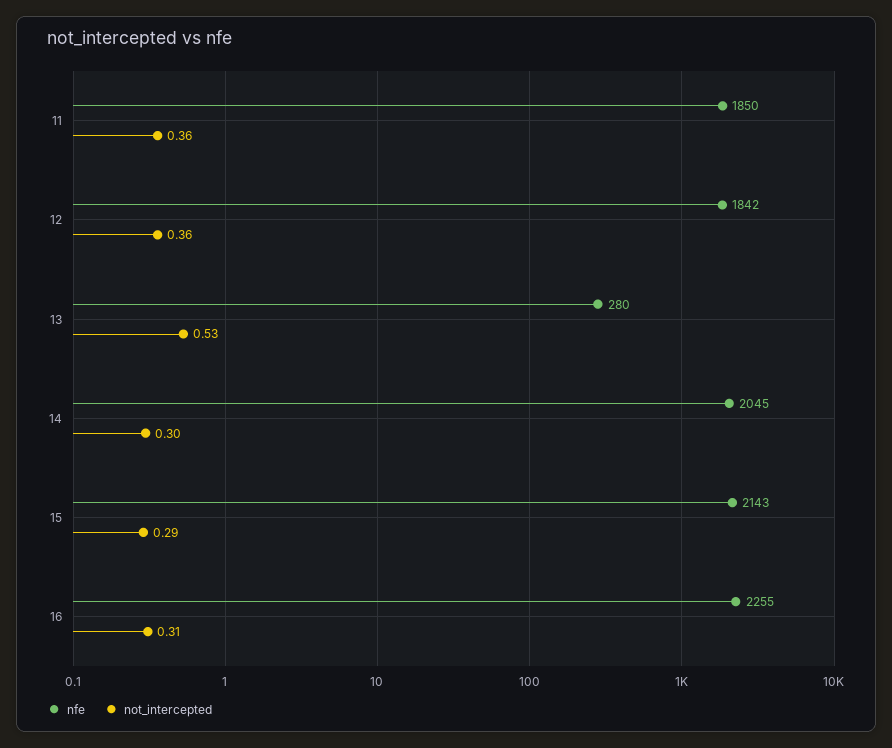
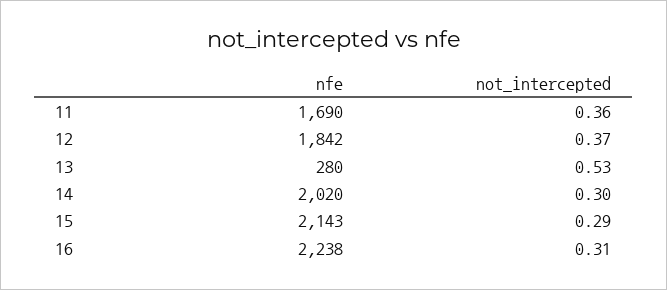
nfe, 11: 1850 -> 1690
not_intercepted, 12: 0.36 -> 0.37
nfe, 14: 2045 -> 2020
nfe, 16: 2255 -> 2238

